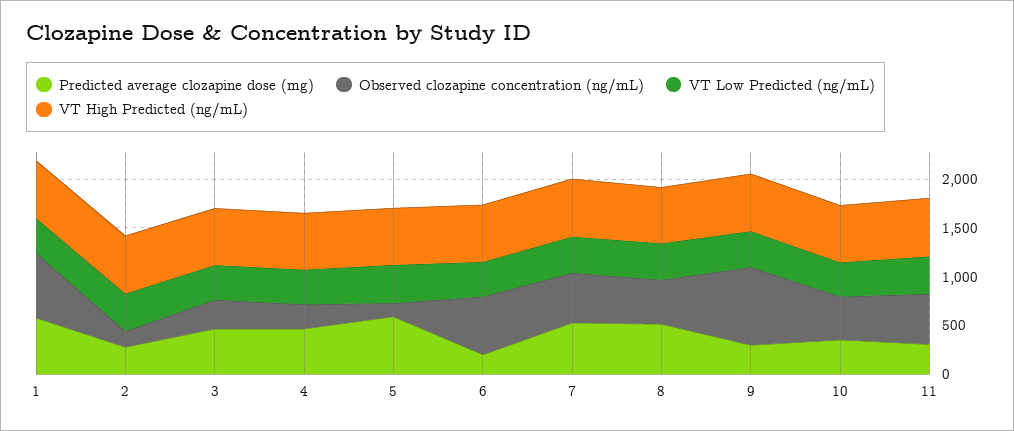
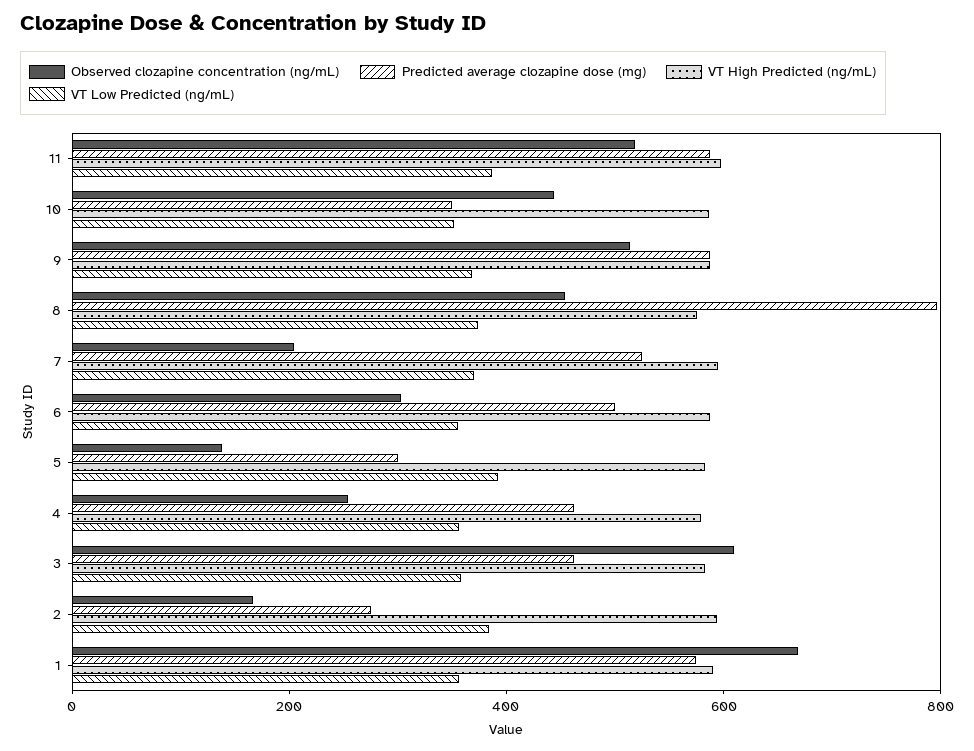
Observed clozapine concentration (ng/mL), 3: 300 -> 600
Predicted average clozapine dose (mg), 5: 600 -> 300
Predicted average clozapine dose (mg), 6: 200 -> 500
Observed clozapine concentration (ng/mL), 6: 600 -> 300
Observed clozapine concentration (ng/mL), 7: 500 -> 200
Predicted average clozapine dose (mg), 8: 500 -> 800
Predicted average clozapine dose (mg), 9: 300 -> 600
Observed clozapine concentration (ng/mL), 9: 800 -> 500
Predicted average clozapine dose (mg), 11: 300 -> 600

